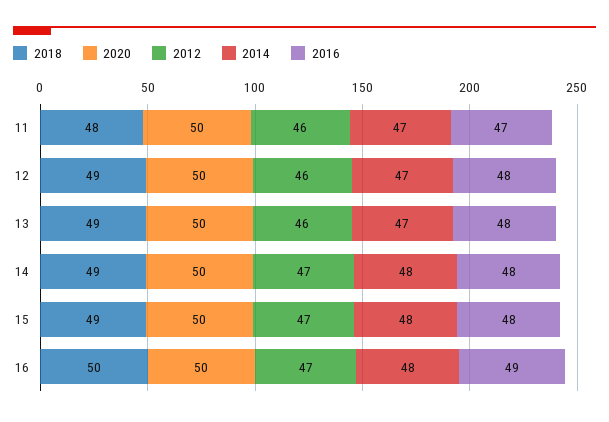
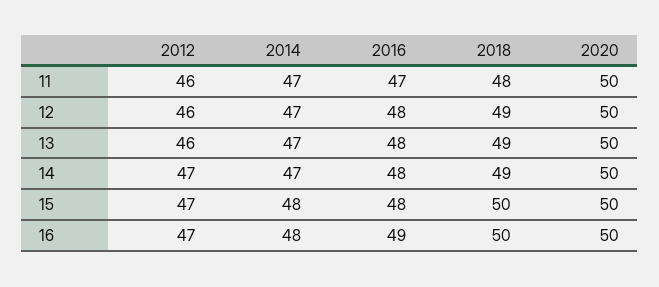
2014, 14: 48 -> 47
2018, 15: 49 -> 50

